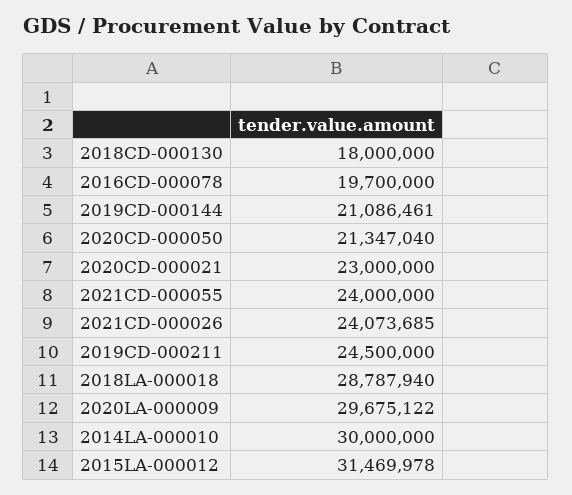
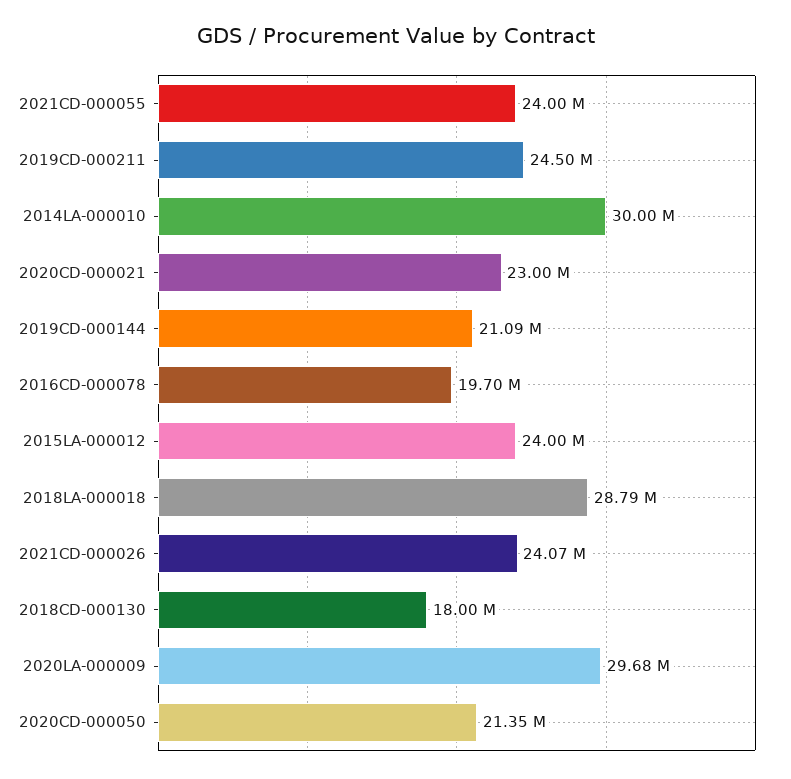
2015LA-000012: 31469978 -> 24000000

